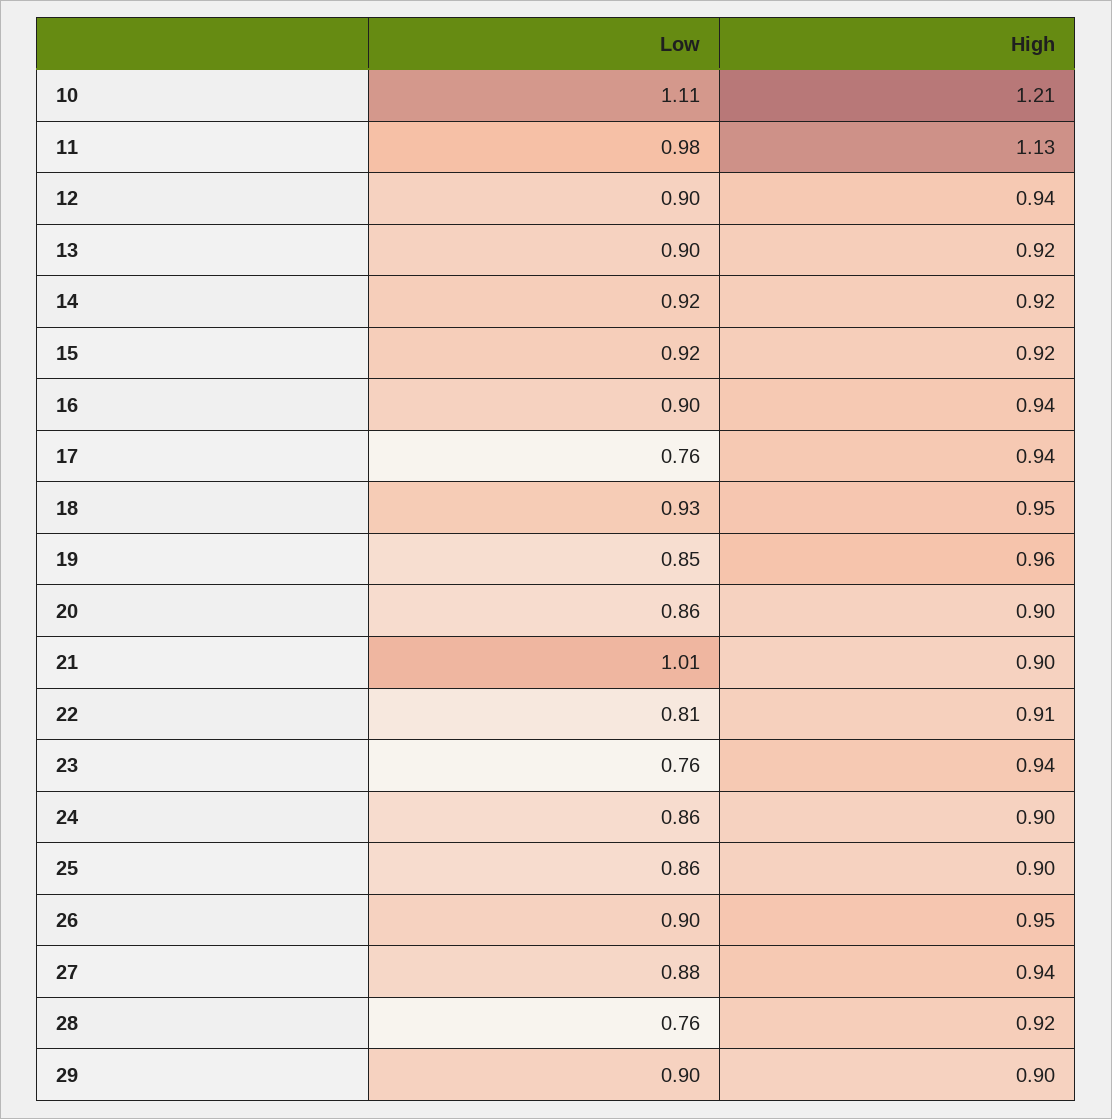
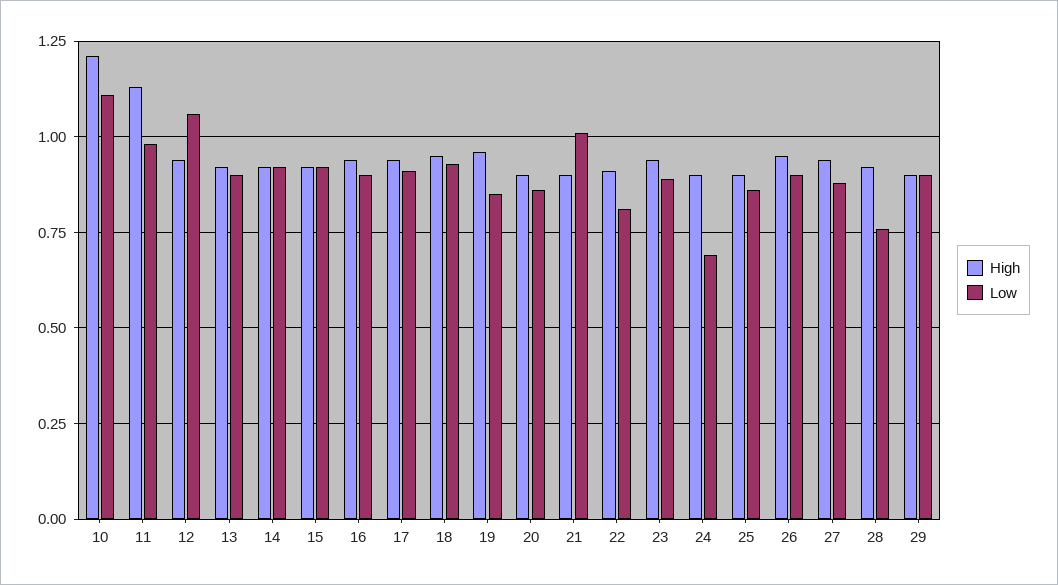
Low, 12: 0.9 -> 1.05
Low, 17: 0.76 -> 0.9
Low, 23: 0.76 -> 0.9
Low, 24: 0.86 -> 0.7

